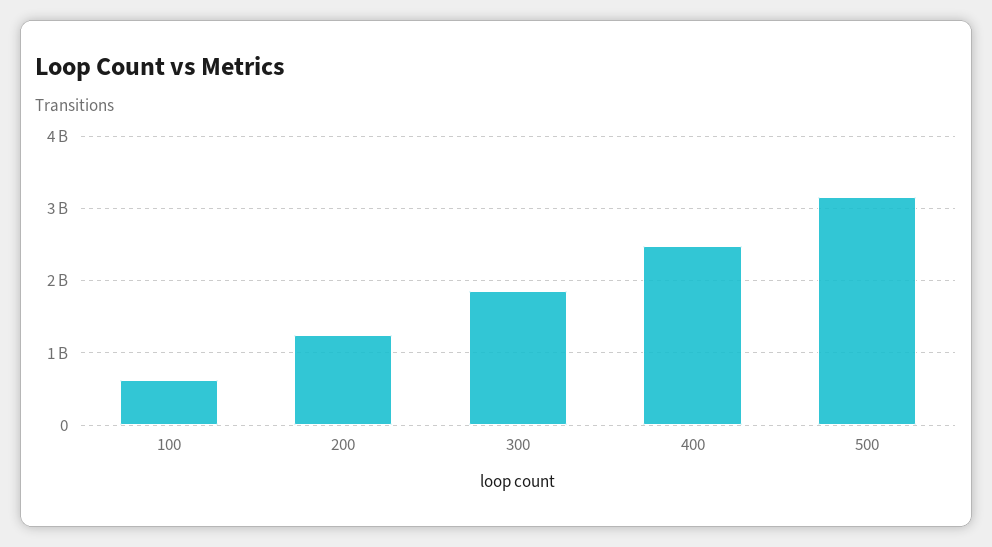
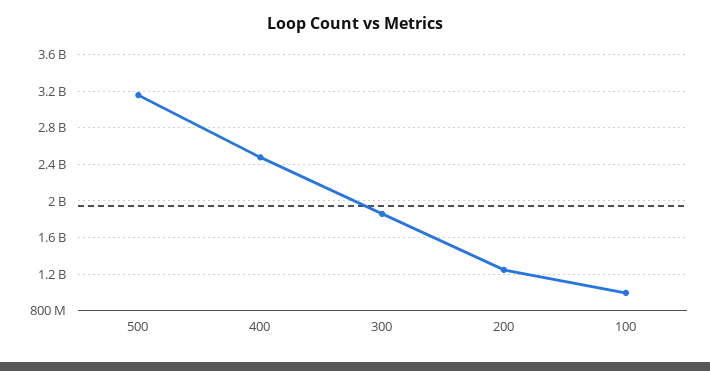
100: 600000000 -> 1000000000

